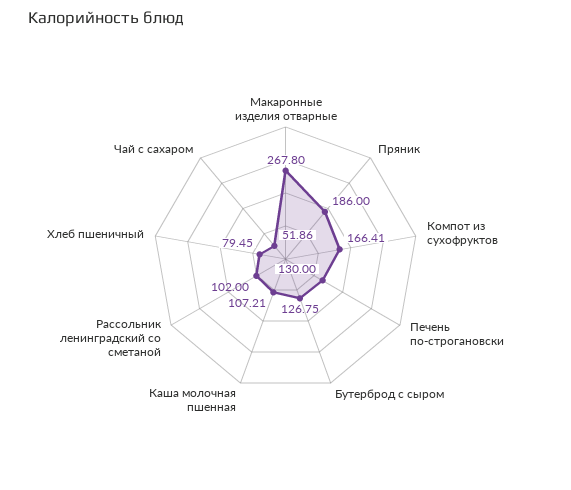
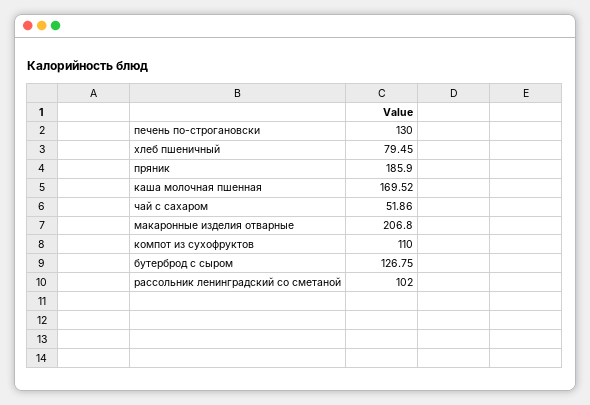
Макаронные изделия отварные: 267.8 -> 206.8
Пряник: 186 -> 185.9
Компот из сухофруктов: 166.41 -> 110
Каша молочная пшенная: 107.21 -> 169.52

